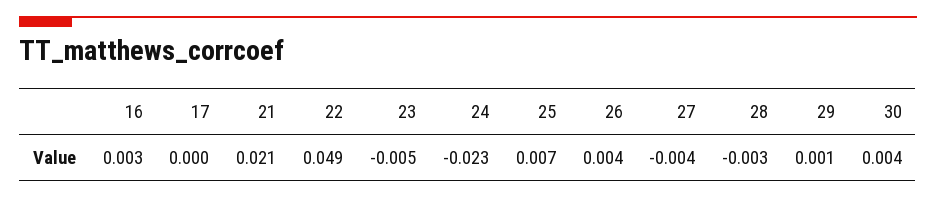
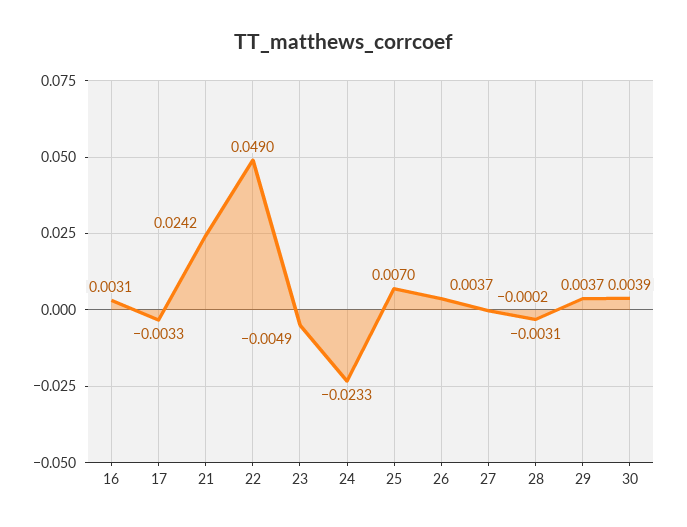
17: 0 -> -0.0033
21: 0.021 -> 0.0242
27: -0.004 -> -0.0002
29: 0.001 -> 0.0037

